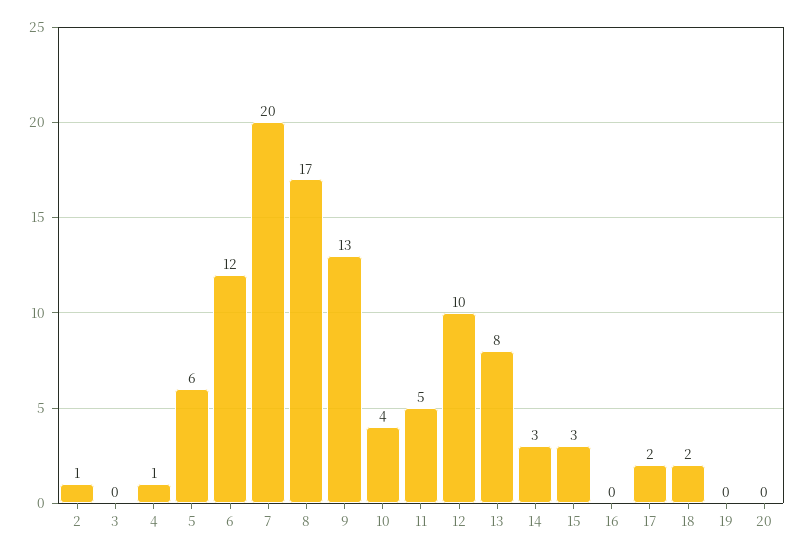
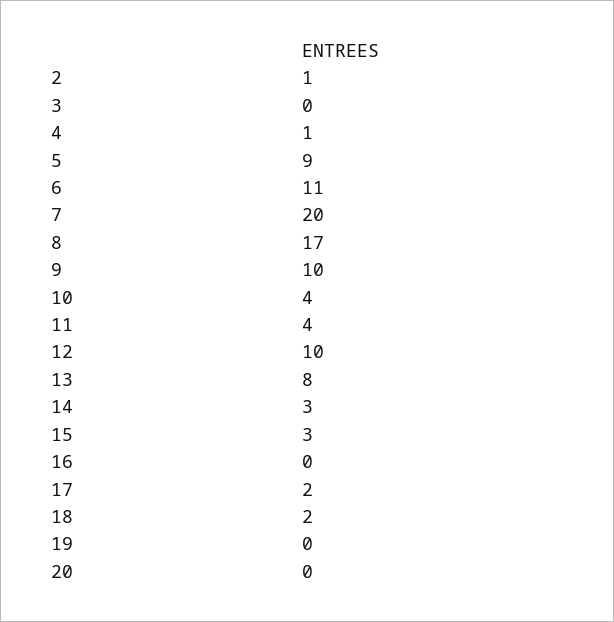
5: 6 -> 9
6: 12 -> 11
9: 13 -> 10
11: 5 -> 4

